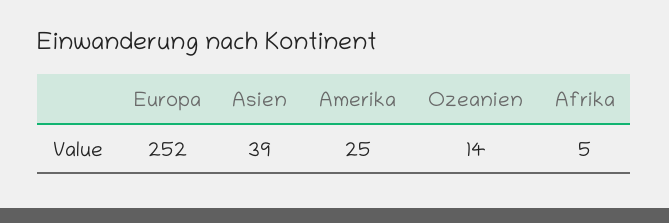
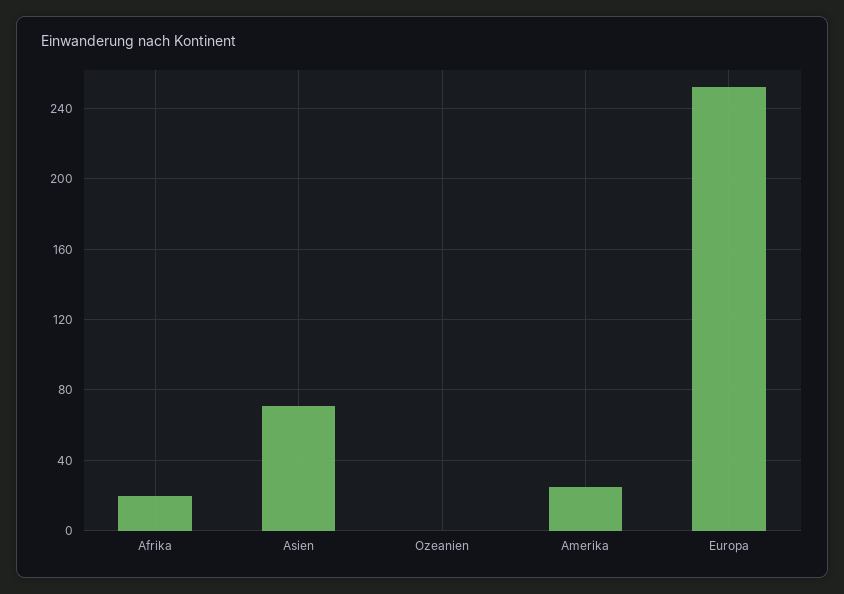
Asien: 39 -> 70
Ozeanien: 14 -> 0
Afrika: 5 -> 20

